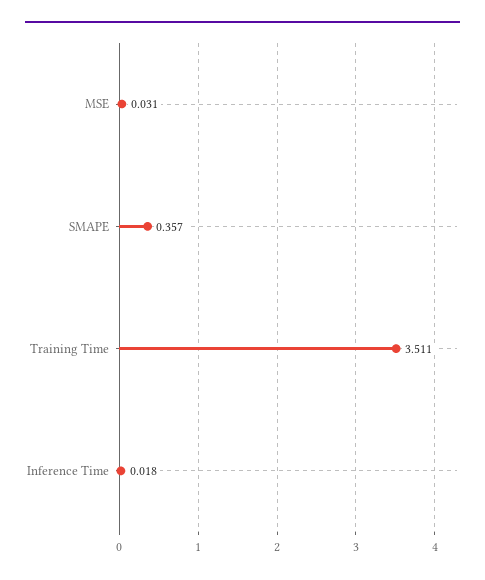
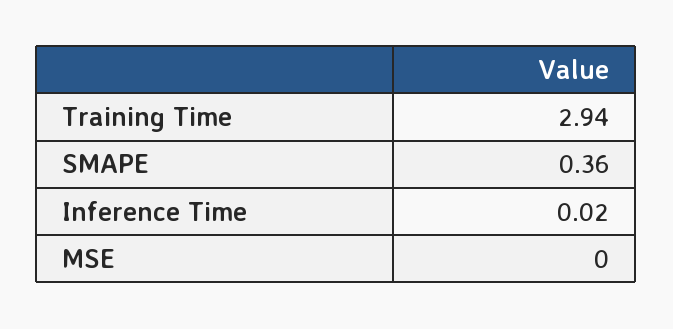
MSE: 0.031 -> 0
Training Time: 3.511 -> 2.94

